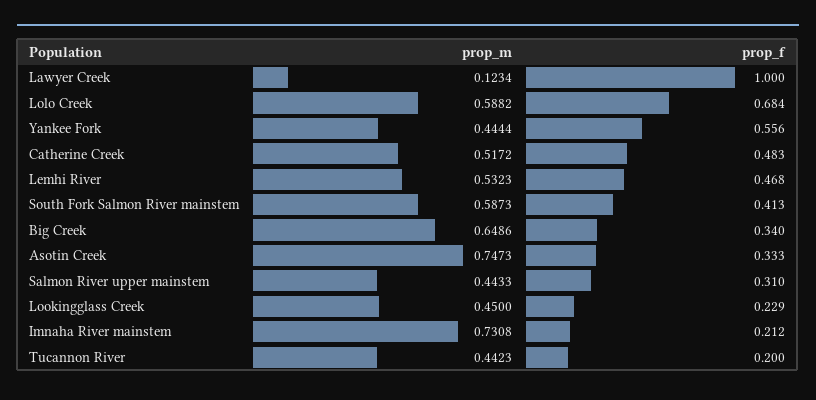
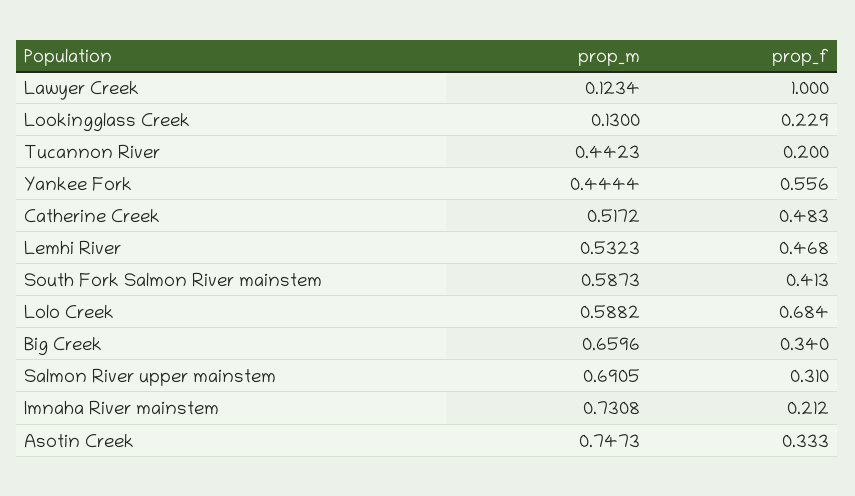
prop_m, Big Creek: 0.6486 -> 0.6596
prop_m, Salmon River upper mainstem: 0.4433 -> 0.6905
prop_m, Lookingglass Creek: 0.45 -> 0.13

